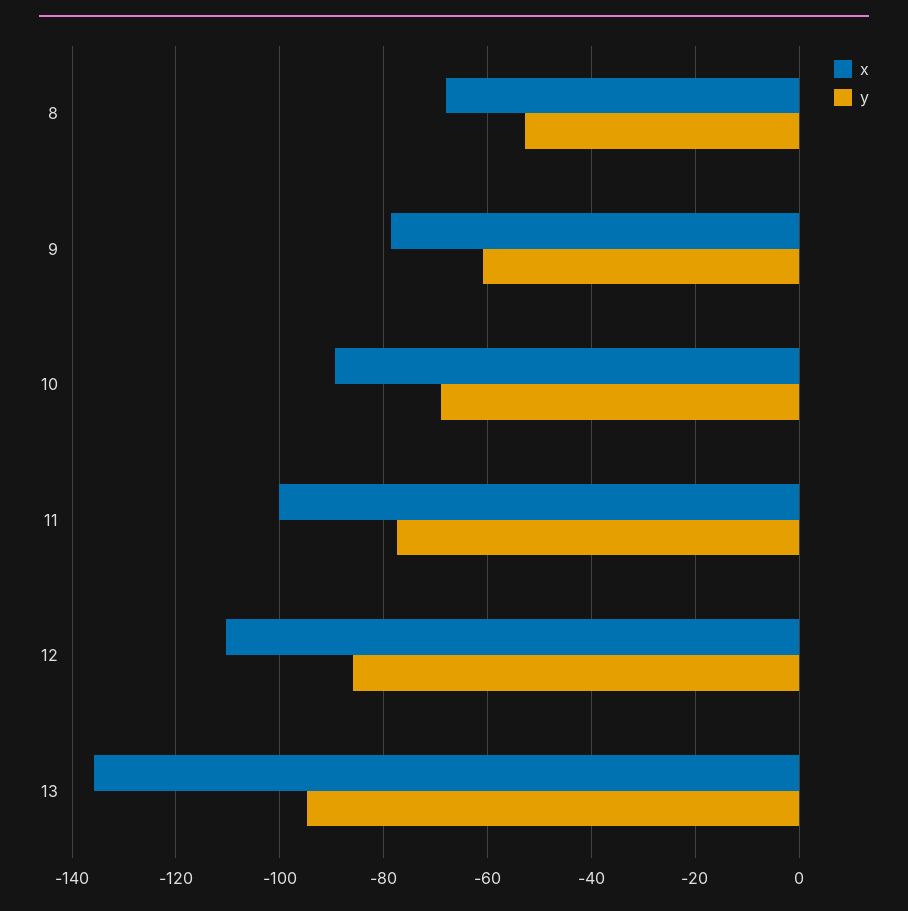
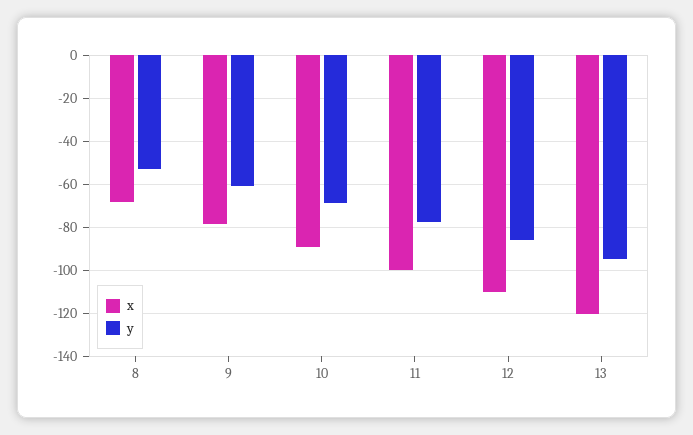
x, 13: -136 -> -120

